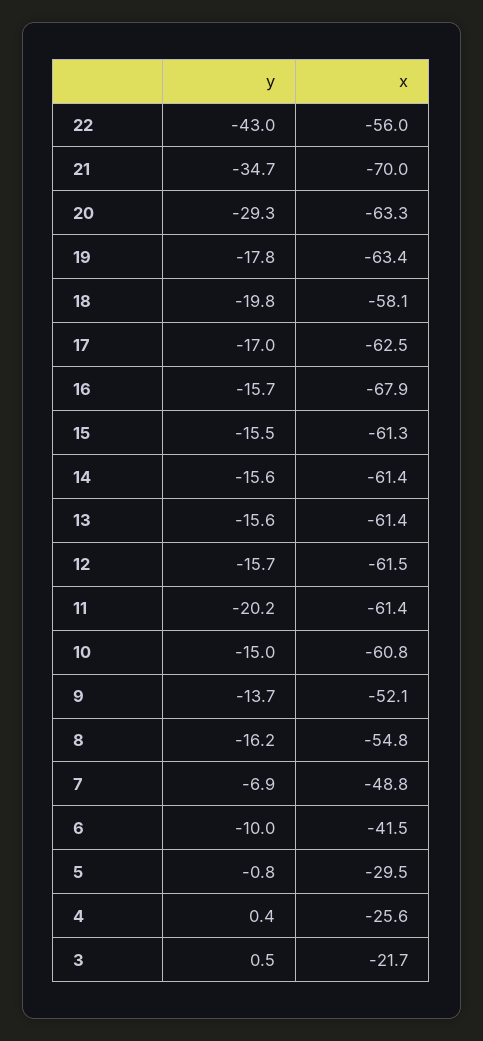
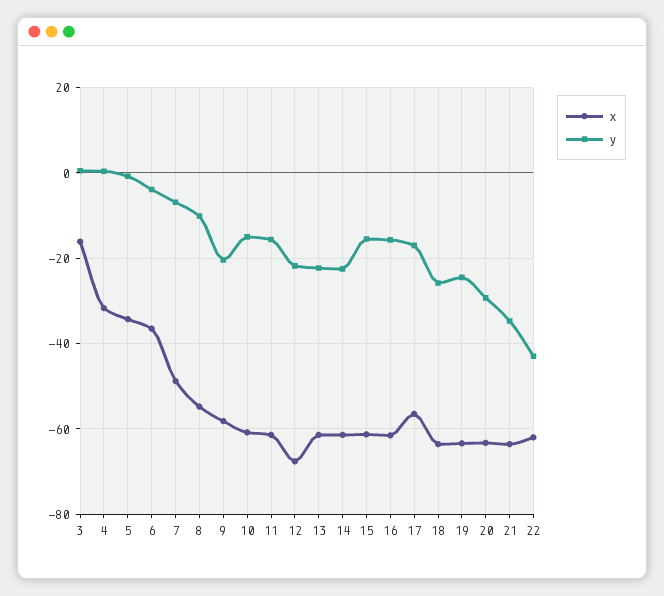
x, 22: -56 -> -62
x, 21: -70 -> -64
y, 19: -17.8 -> -24
y, 18: -19.8 -> -26
x, 18: -58.1 -> -64
x, 17: -62.5 -> -56
x, 16: -67.9 -> -62
y, 14: -15.6 -> -22
y, 13: -15.6 -> -22
y, 12: -15.7 -> -22
x, 12: -61.5 -> -68
y, 11: -20.2 -> -16
y, 9: -13.7 -> -20
x, 9: -52.1 -> -58
y, 8: -16.2 -> -10
y, 6: -10 -> -4
x, 6: -41.5 -> -36
x, 5: -29.5 -> -34
x, 4: -25.6 -> -32
x, 3: -21.7 -> -16

